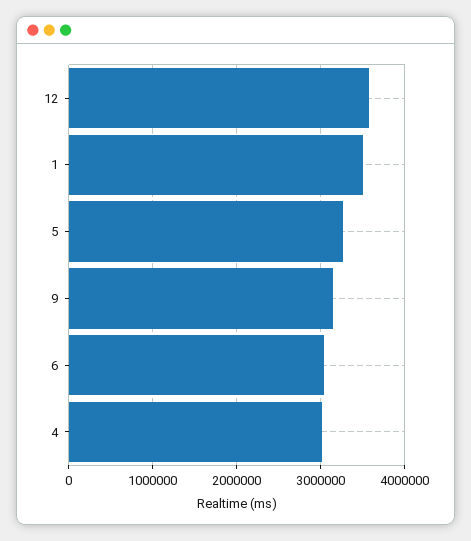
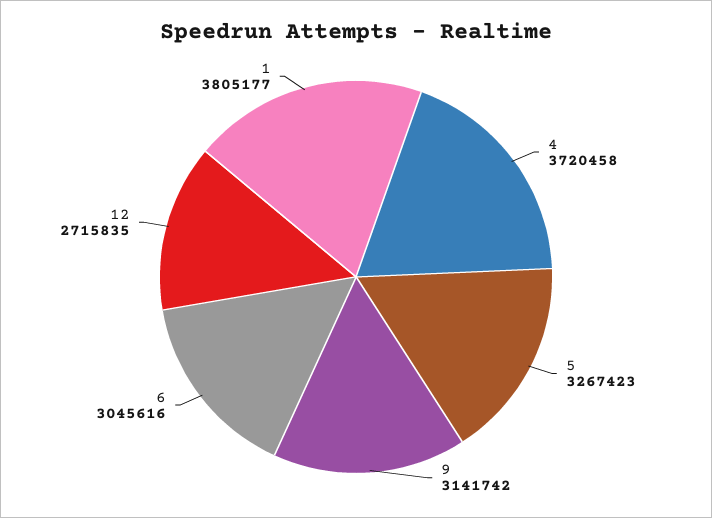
12: 3600000 -> 2715835
1: 3500000 -> 3805177
4: 3000000 -> 3720458

